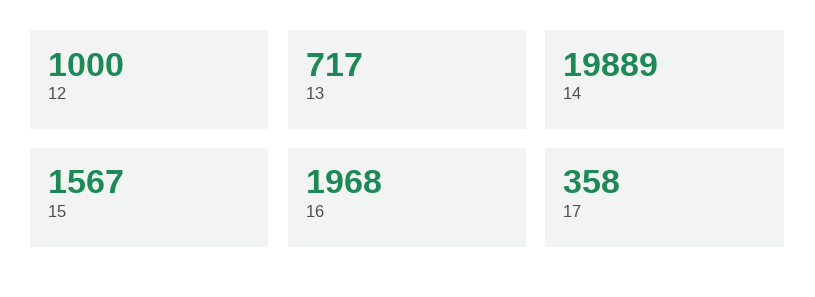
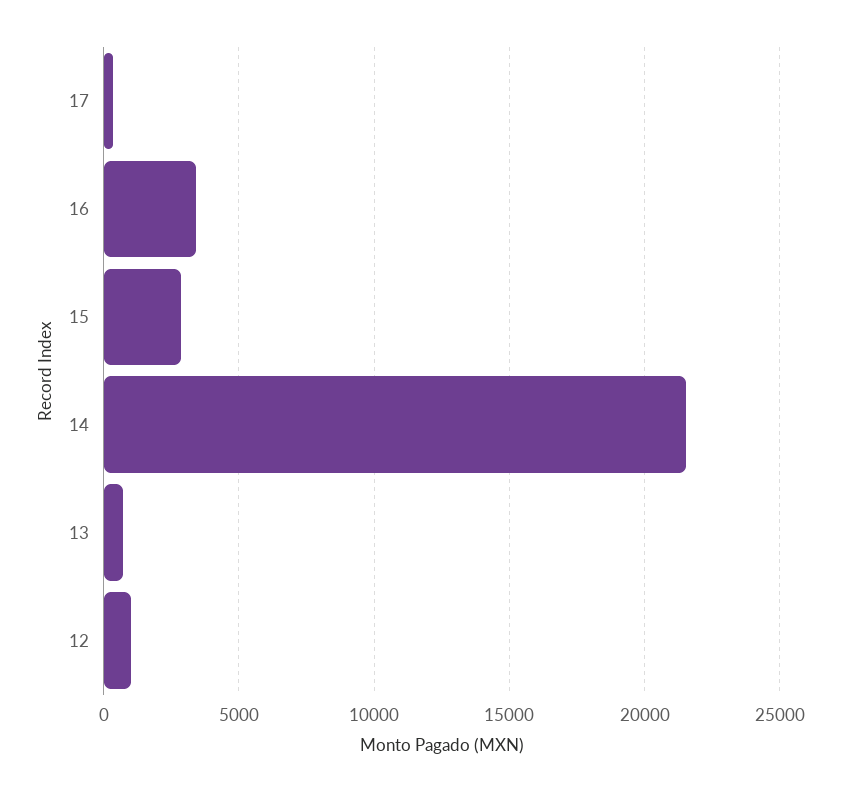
14: 19889 -> 21500
15: 1567 -> 3000
16: 1968 -> 3500

